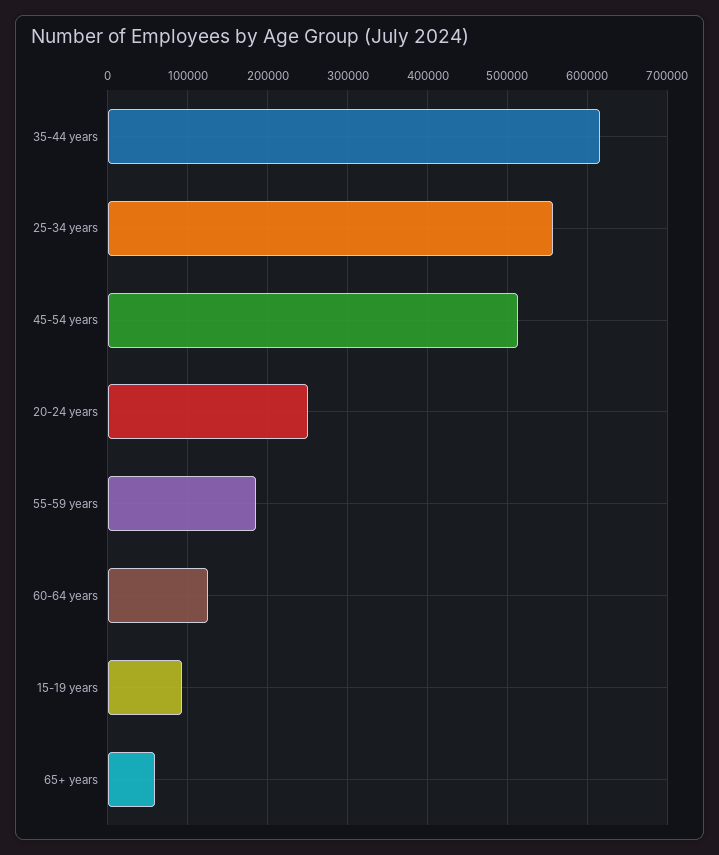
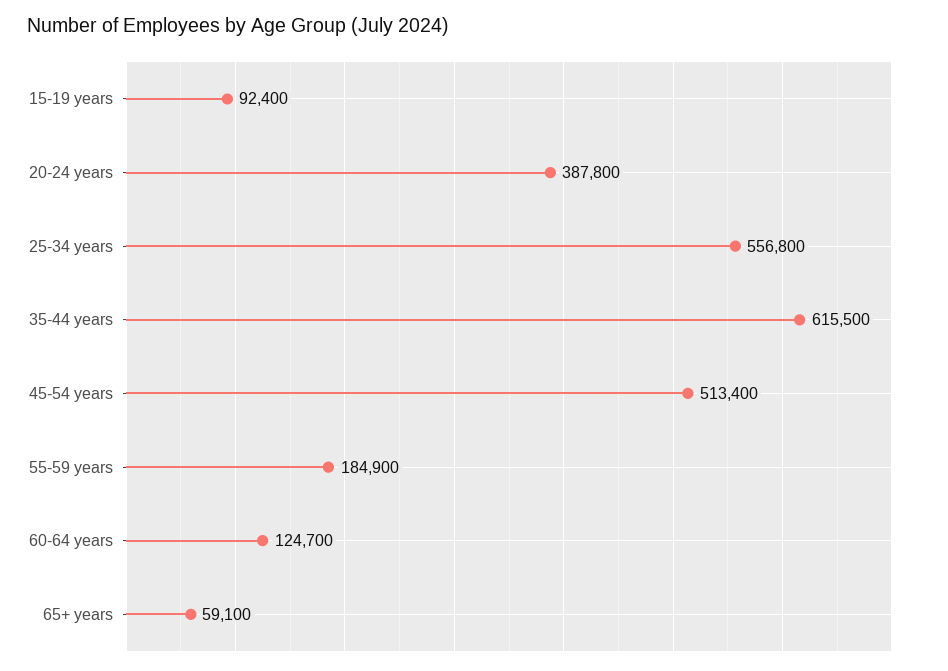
20-24 years: 250000 -> 387800

